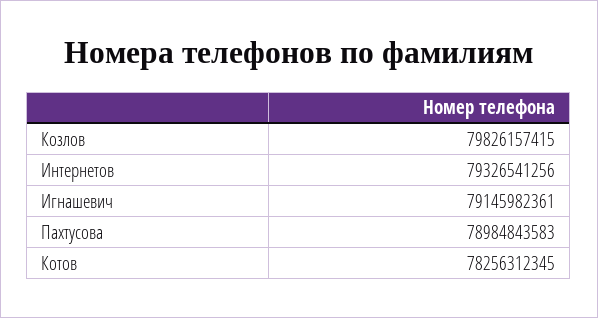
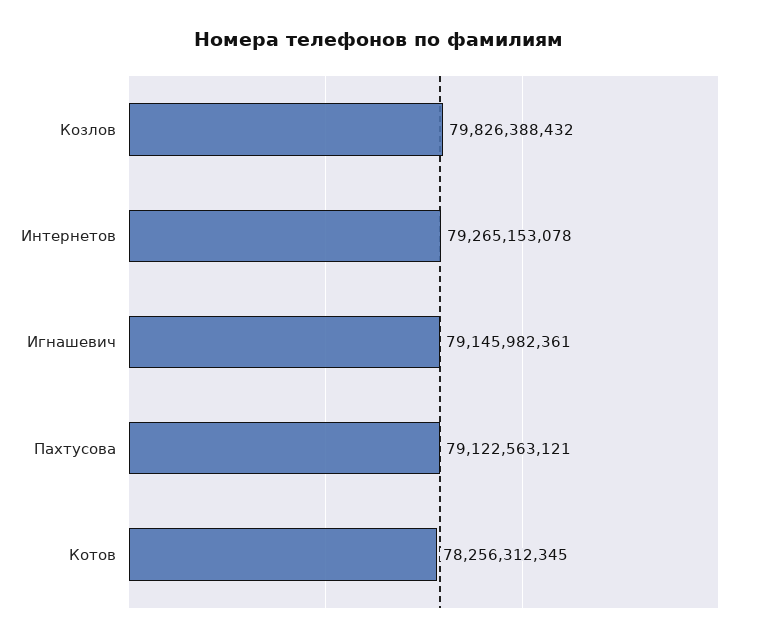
Козлов: 79826157415 -> 79826388432
Интернетов: 79326541256 -> 79265153078
Пахтусова: 78984843583 -> 79122563121

